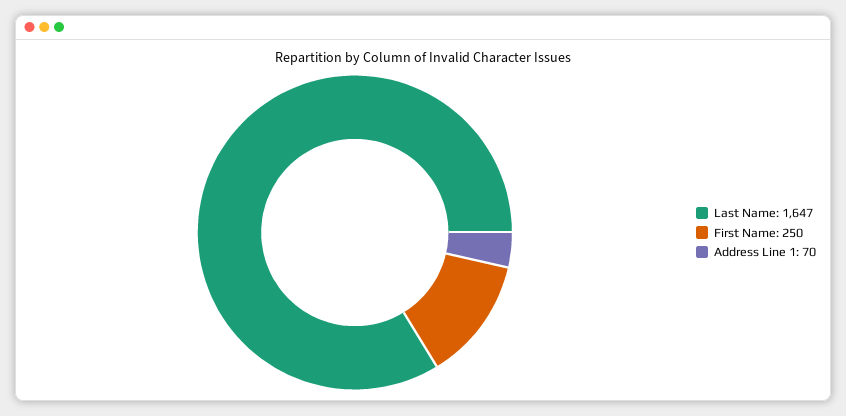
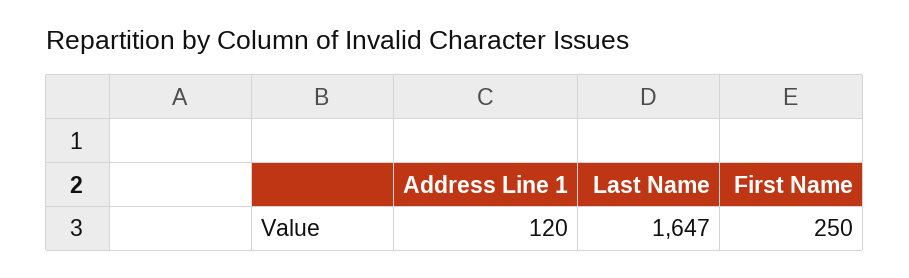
Address Line 1: 70 -> 120

